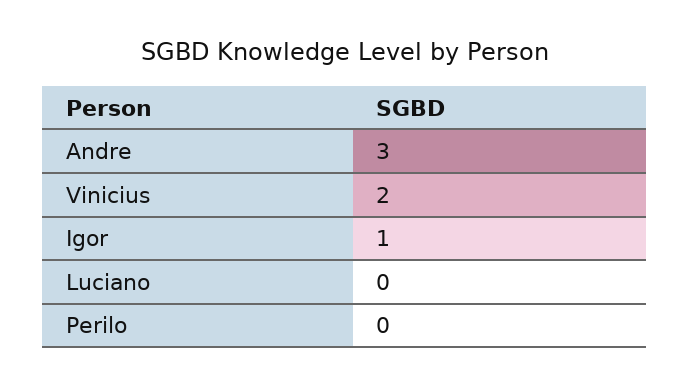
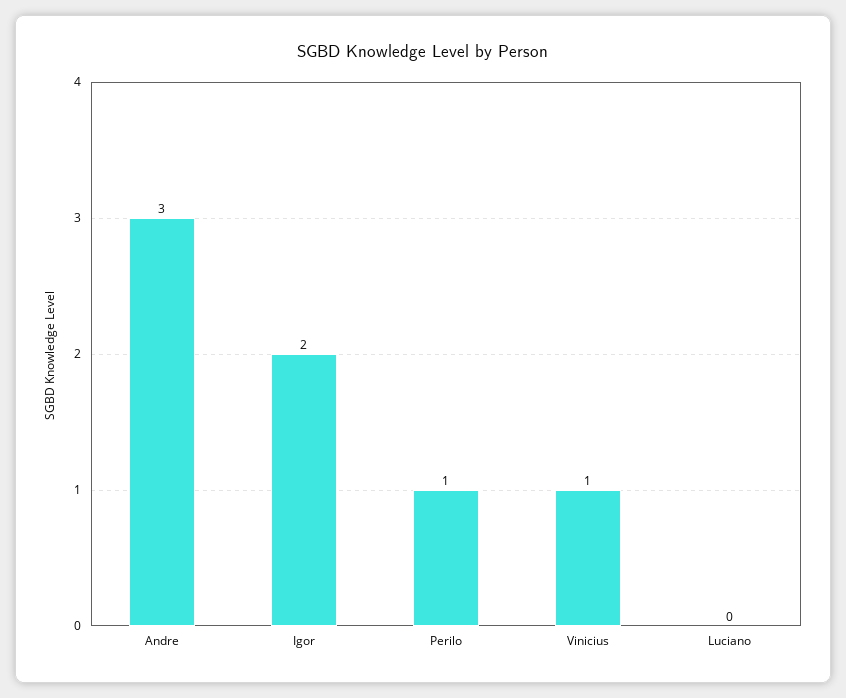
Vinicius: 2 -> 1
Igor: 1 -> 2
Perilo: 0 -> 1

